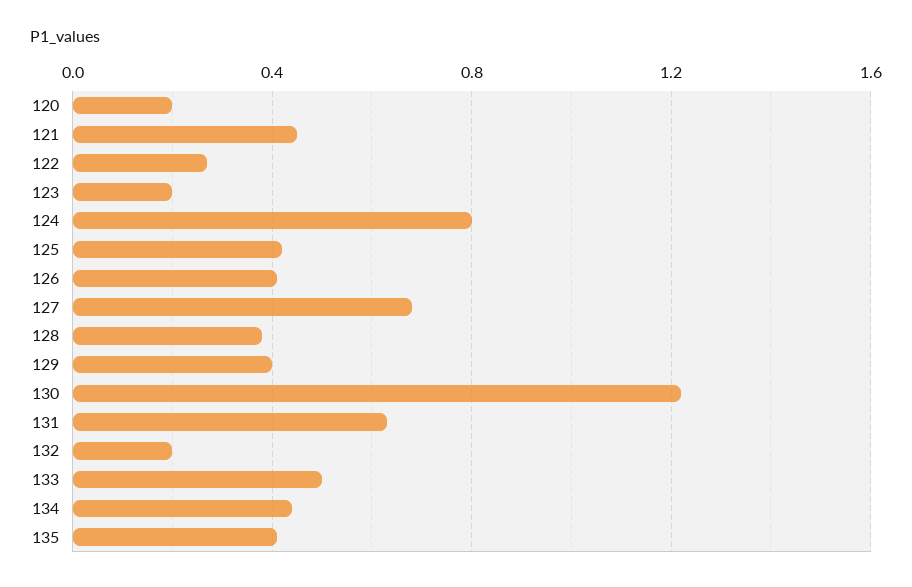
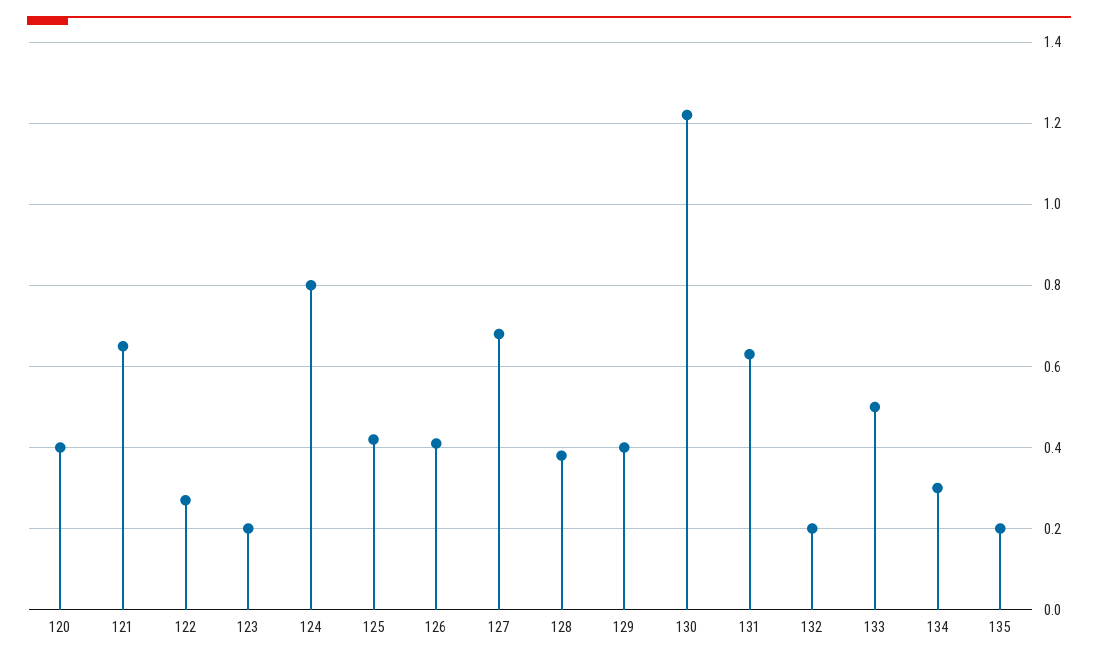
120: 0.2 -> 0.4
121: 0.45 -> 0.65
134: 0.45 -> 0.3
135: 0.4 -> 0.2

